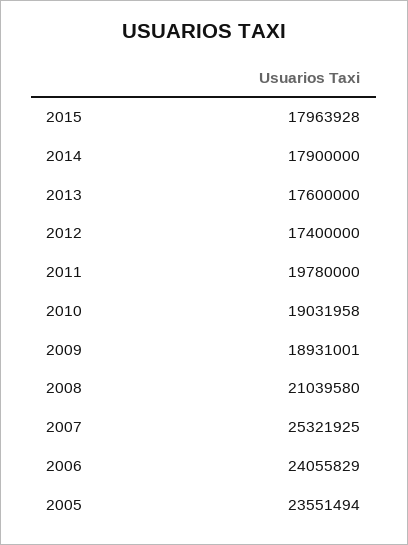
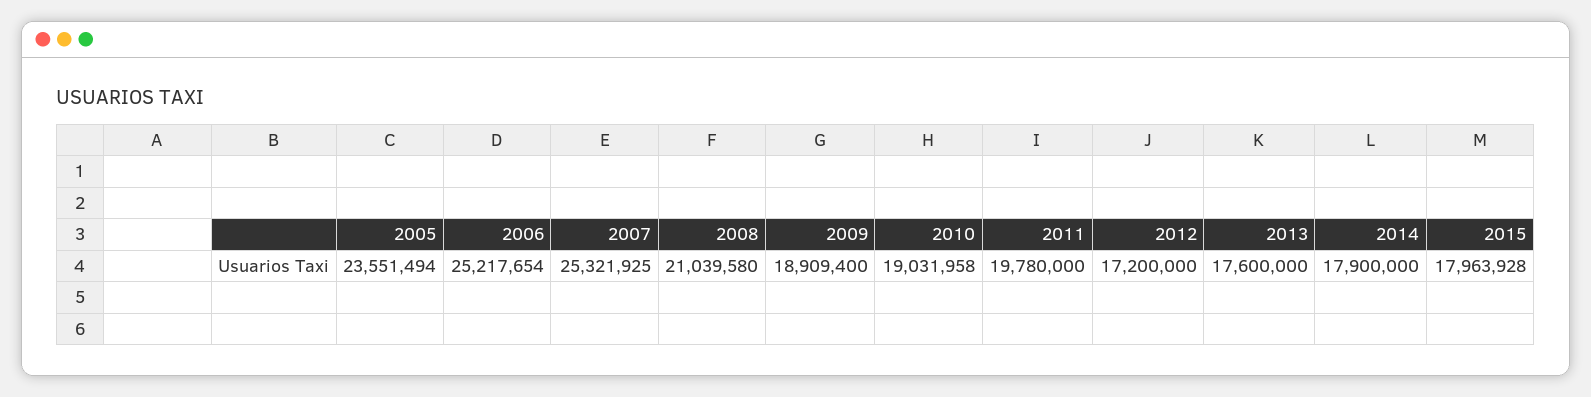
2012: 17400000 -> 17200000
2009: 18931001 -> 18909400
2006: 24055829 -> 25217654

